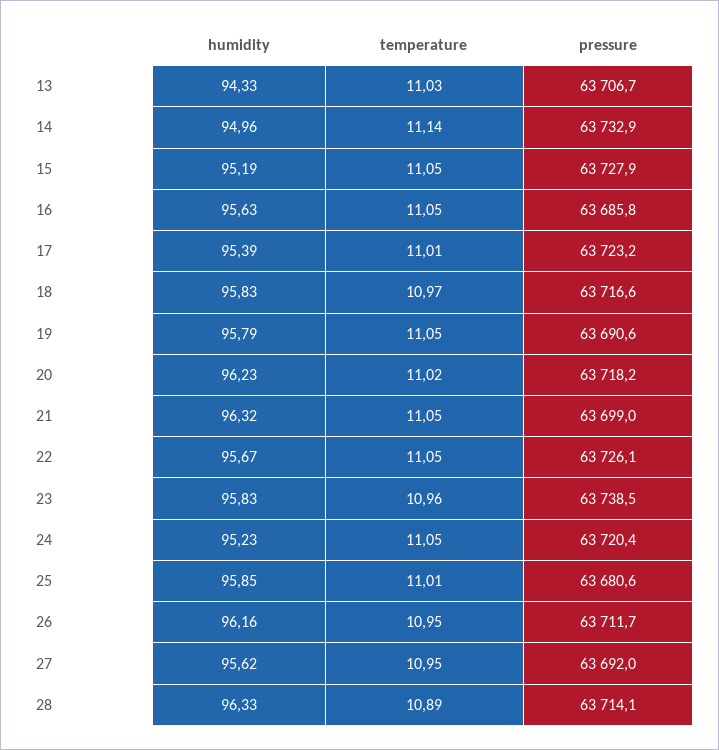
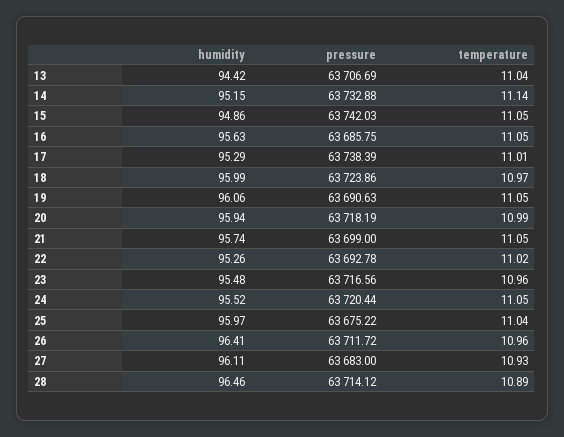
humidity, 13: 94.33 -> 94.42
temperature, 13: 11.03 -> 11.04
humidity, 14: 94.96 -> 95.15
humidity, 15: 95.19 -> 94.86
pressure, 15: 63727.9 -> 63742.03
humidity, 17: 95.39 -> 95.29
pressure, 17: 63723.2 -> 63738.39
humidity, 18: 95.83 -> 95.99
pressure, 18: 63716.6 -> 63723.86
humidity, 19: 95.79 -> 96.06
humidity, 20: 96.23 -> 95.94
temperature, 20: 11.02 -> 10.99
humidity, 21: 96.32 -> 95.74
humidity, 22: 95.67 -> 95.26
temperature, 22: 11.05 -> 11.02
pressure, 22: 63726.1 -> 63692.78
humidity, 23: 95.83 -> 95.48
pressure, 23: 63738.5 -> 63716.56
humidity, 24: 95.23 -> 95.52
humidity, 25: 95.85 -> 95.97
temperature, 25: 11.01 -> 11.04
pressure, 25: 63680.6 -> 63675.22
humidity, 26: 96.16 -> 96.41
temperature, 26: 10.95 -> 10.96
humidity, 27: 95.62 -> 96.11
temperature, 27: 10.95 -> 10.93
pressure, 27: 63692 -> 63683
humidity, 28: 96.33 -> 96.46

